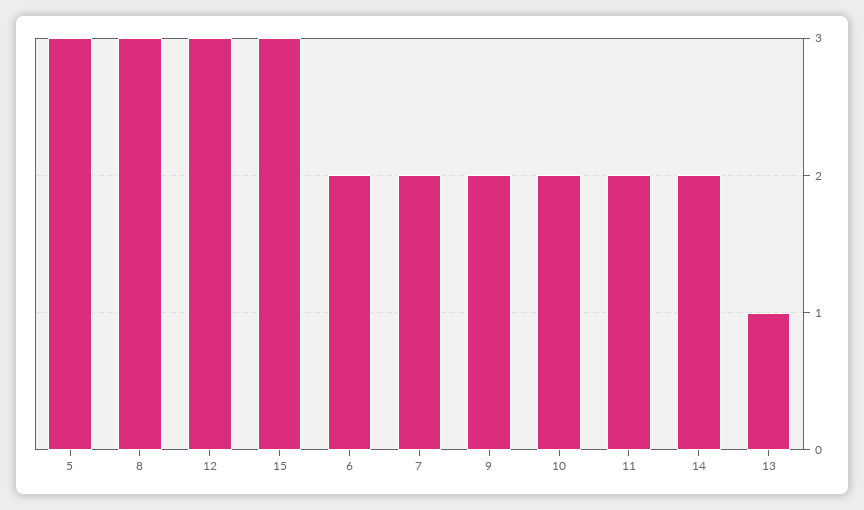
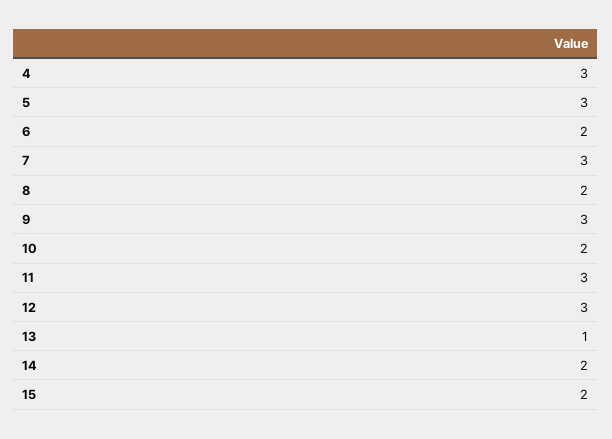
8: 3 -> 2
15: 3 -> 2
7: 2 -> 3
9: 2 -> 3
11: 2 -> 3
4: none -> 3

